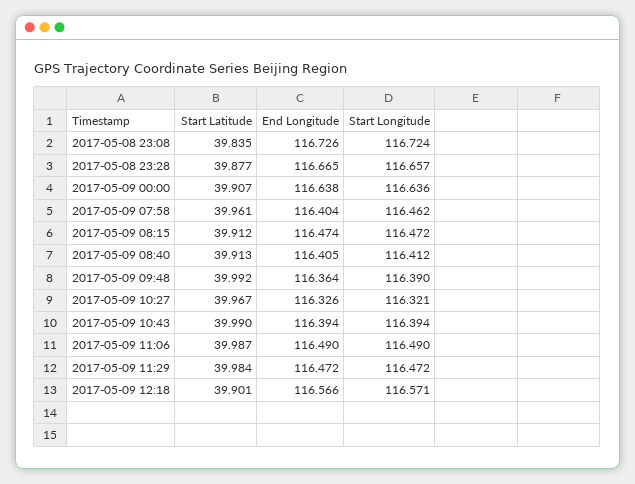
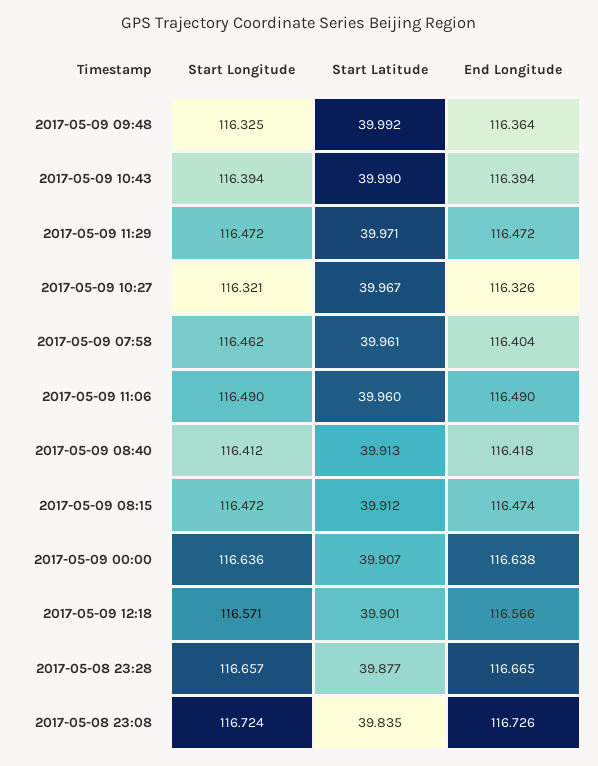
End Longitude, 2017-05-09 08:40: 116.405 -> 116.418
Start Longitude, 2017-05-09 09:48: 116.39 -> 116.325
Start Latitude, 2017-05-09 11:06: 39.987 -> 39.96
Start Latitude, 2017-05-09 11:29: 39.984 -> 39.971

